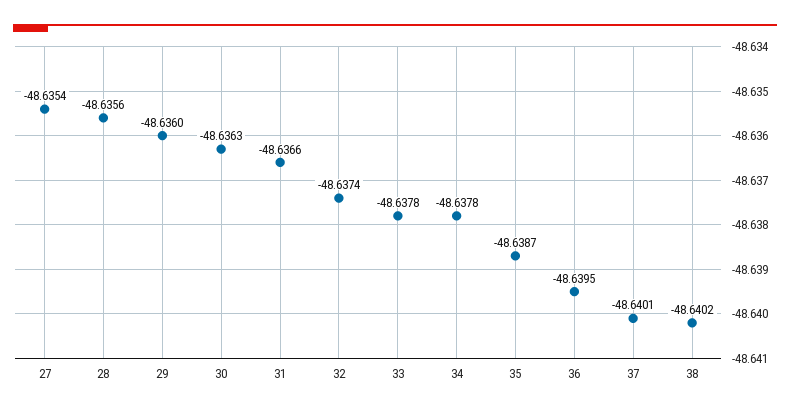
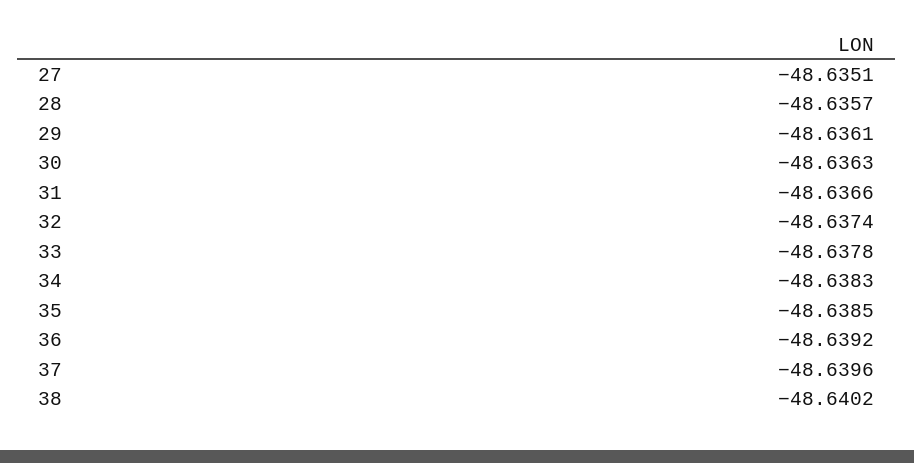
27: -48.6354 -> -48.6351
28: -48.6356 -> -48.6357
29: -48.636 -> -48.6361
34: -48.6378 -> -48.6383
35: -48.6387 -> -48.6385
36: -48.6395 -> -48.6392
37: -48.6401 -> -48.6396

